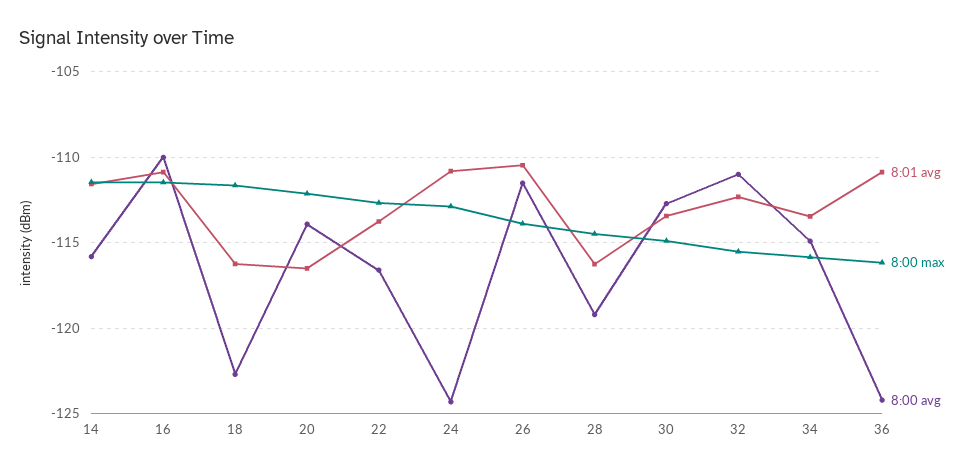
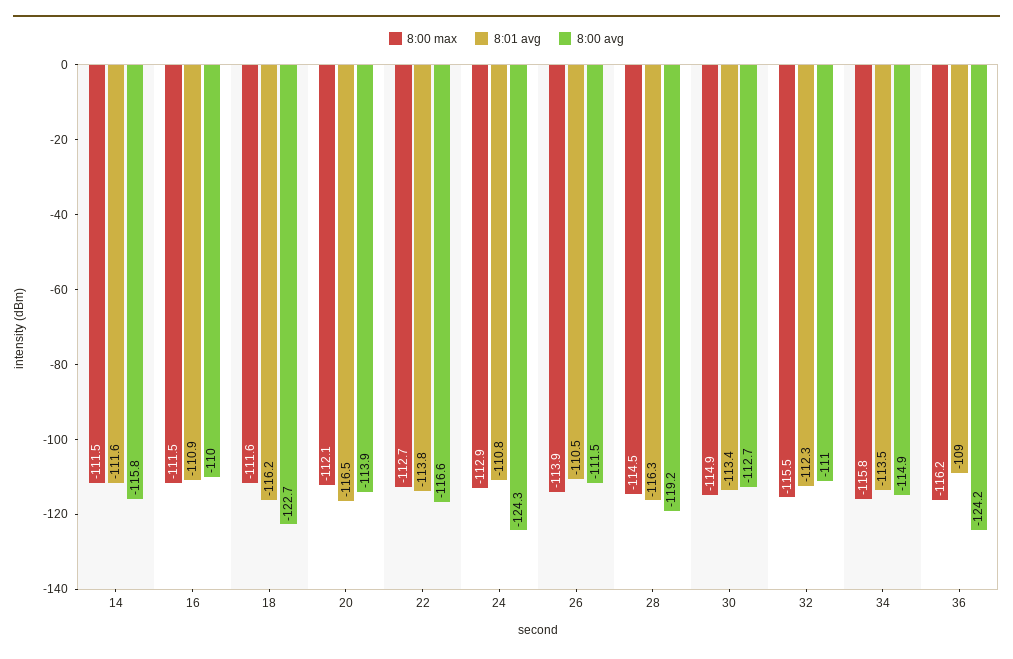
8:01 avg, 36: -111 -> -109

